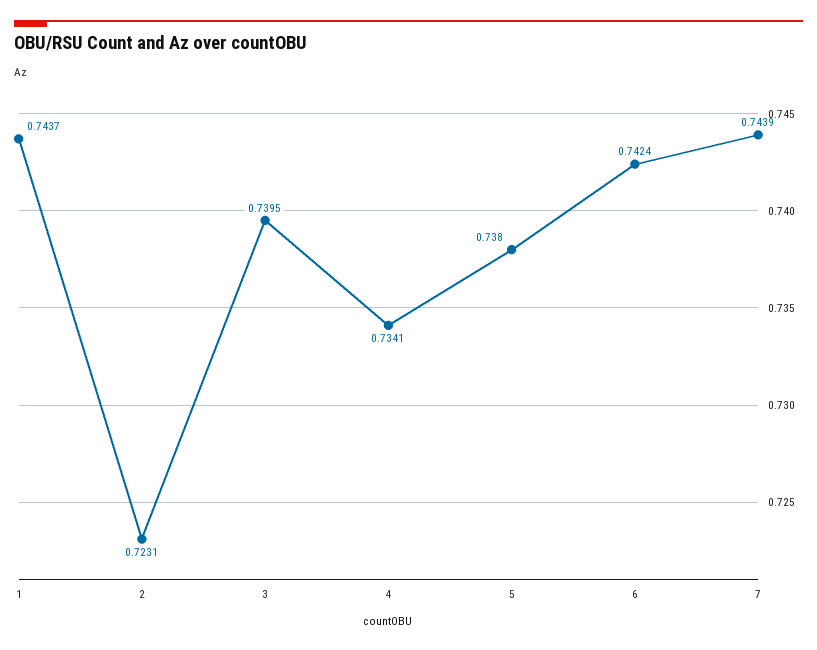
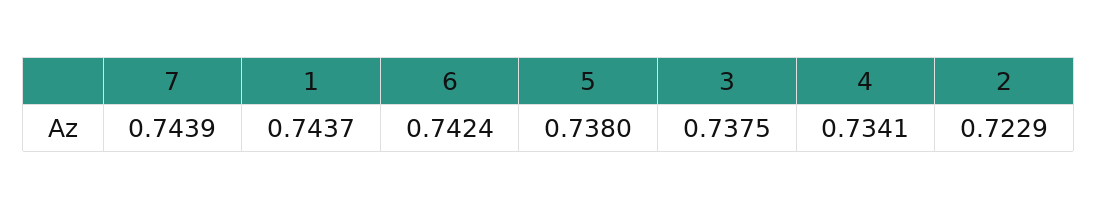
2: 0.7231 -> 0.7229
3: 0.7395 -> 0.7375

